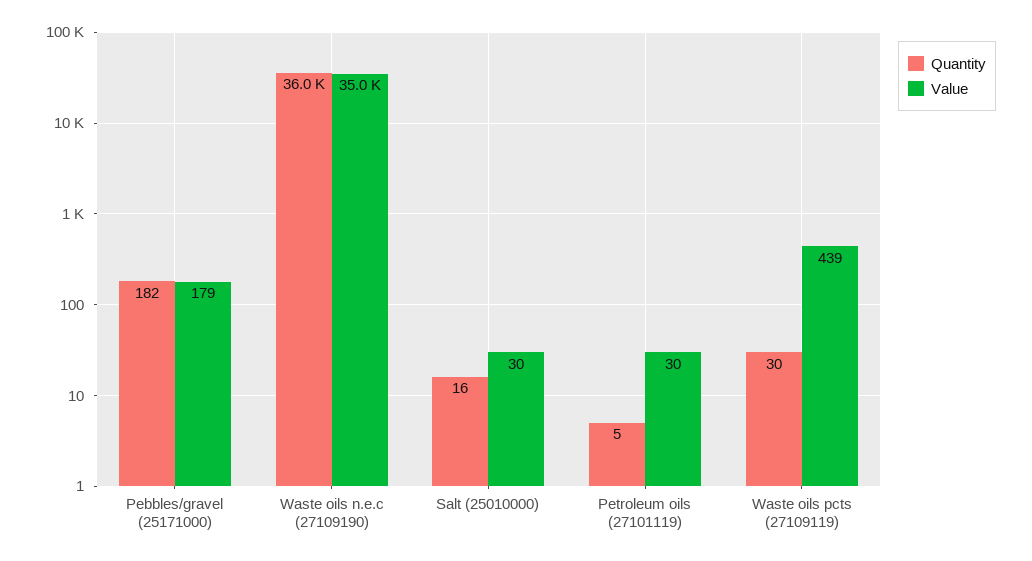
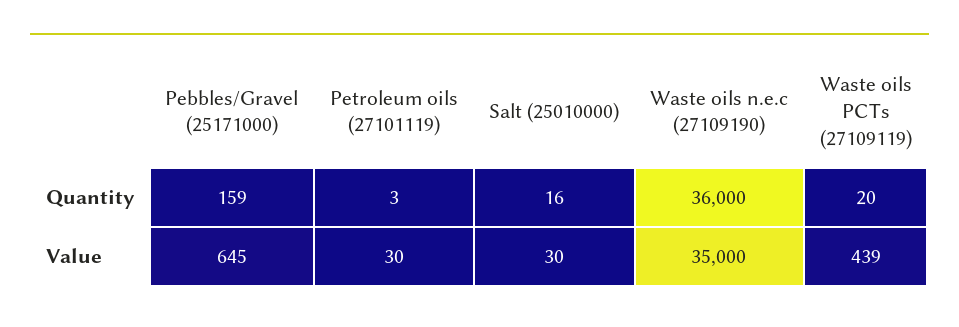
Quantity, Pebbles/gravel (25171000): 182 -> 159
Value, Pebbles/gravel (25171000): 179 -> 645
Quantity, Petroleum oils (27101119): 5 -> 3
Quantity, Waste oils pcts (27109119): 30 -> 20

